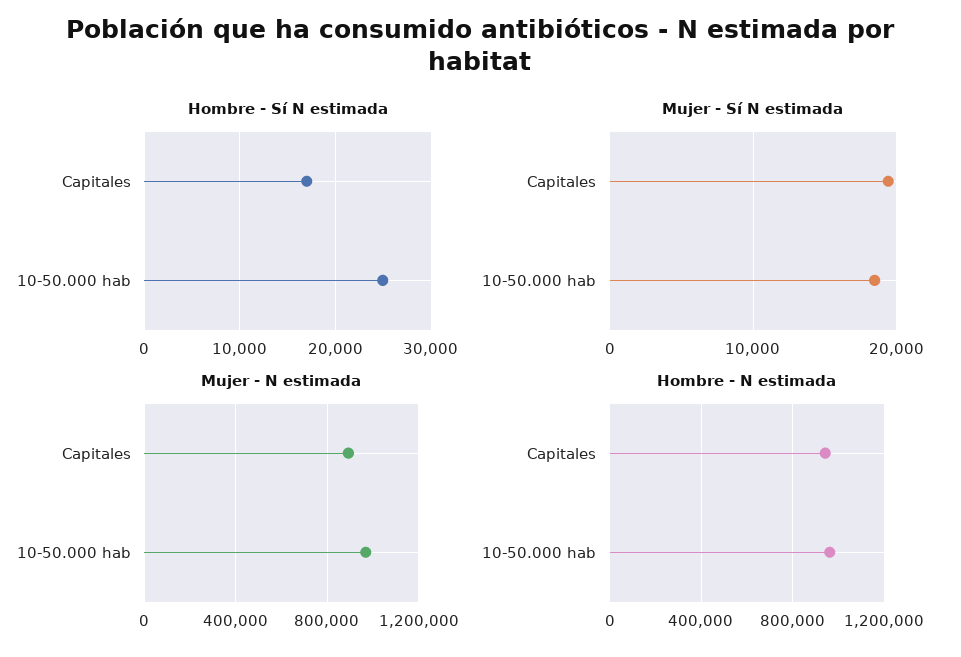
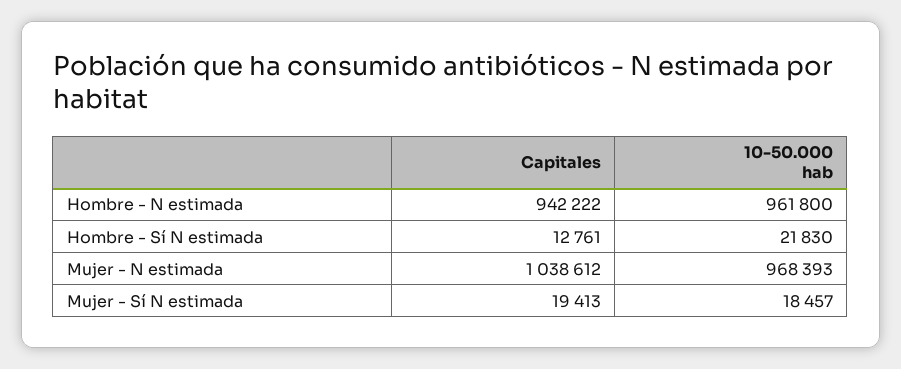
Hombre - Sí N estimada, Capitales: 17000 -> 12761
Hombre - Sí N estimada, 10-50.000 hab: 25000 -> 21830
Mujer - N estimada, Capitales: 900000 -> 1038612

